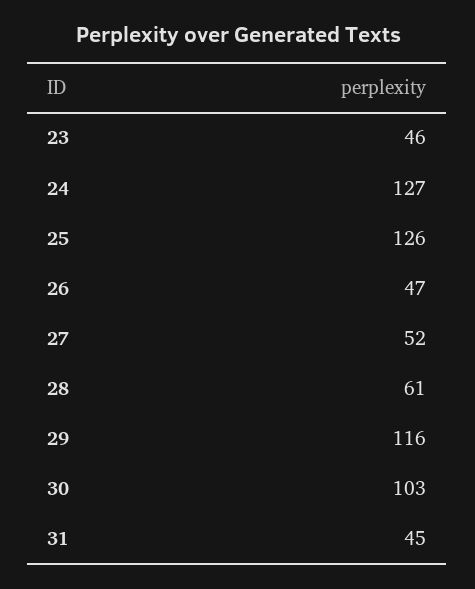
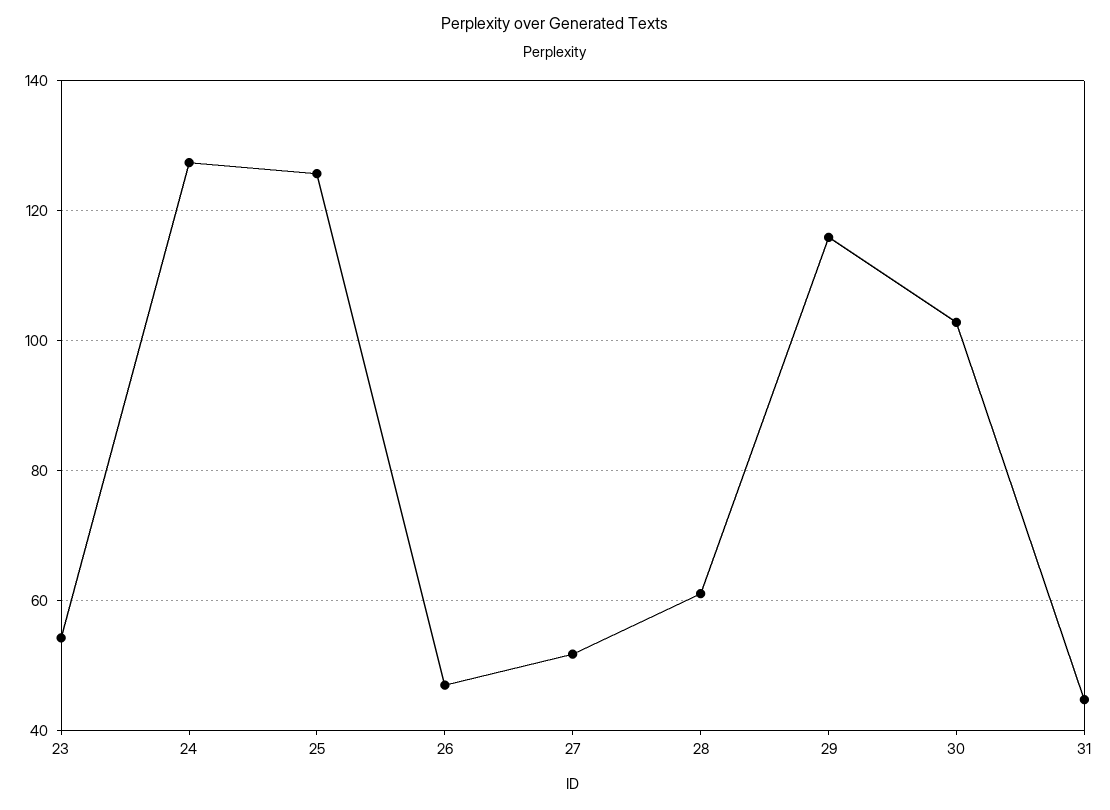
23: 46 -> 54

